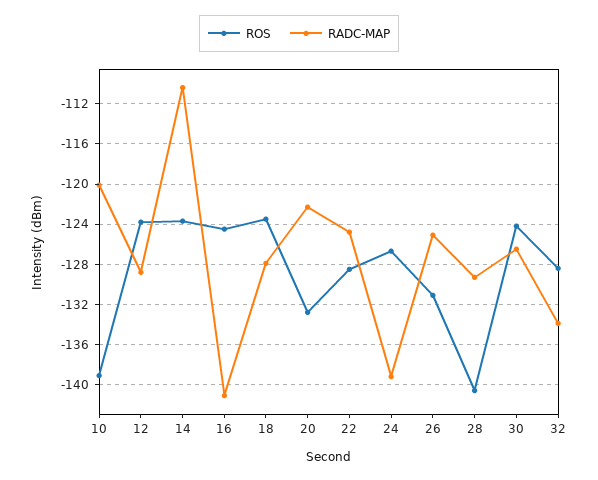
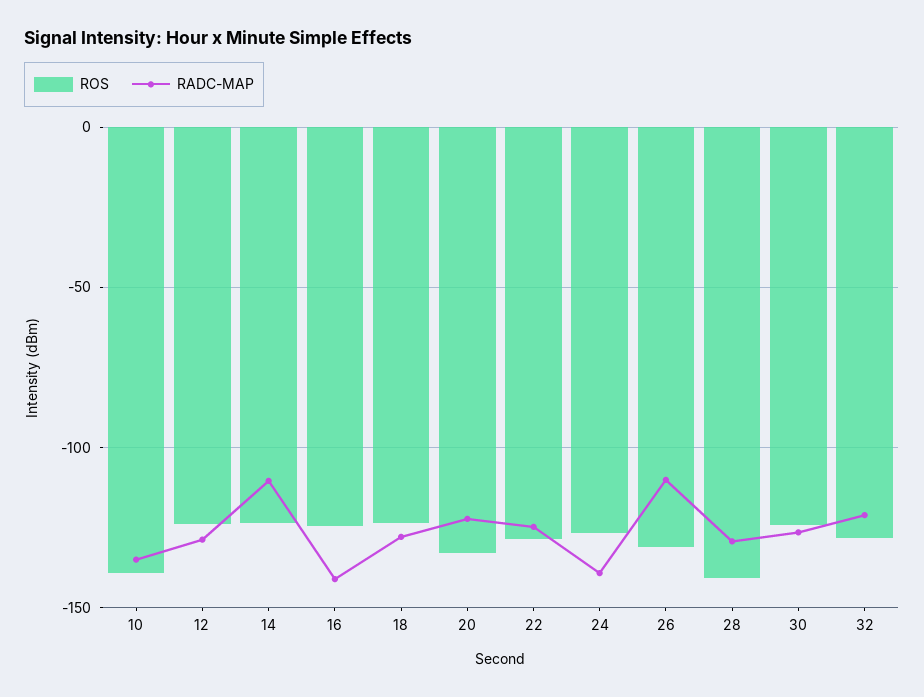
RADC-MAP, 10: -120 -> -135
RADC-MAP, 26: -125 -> -110
RADC-MAP, 32: -134 -> -120

